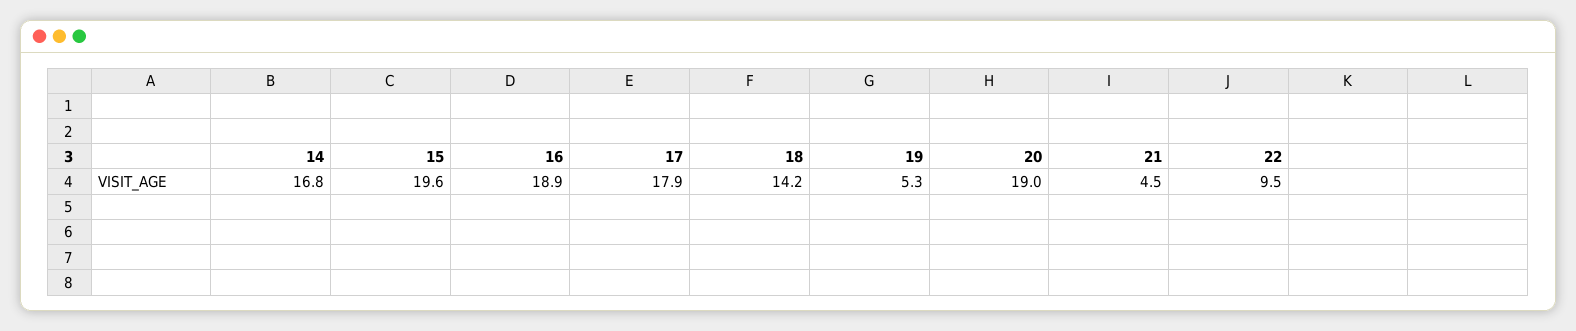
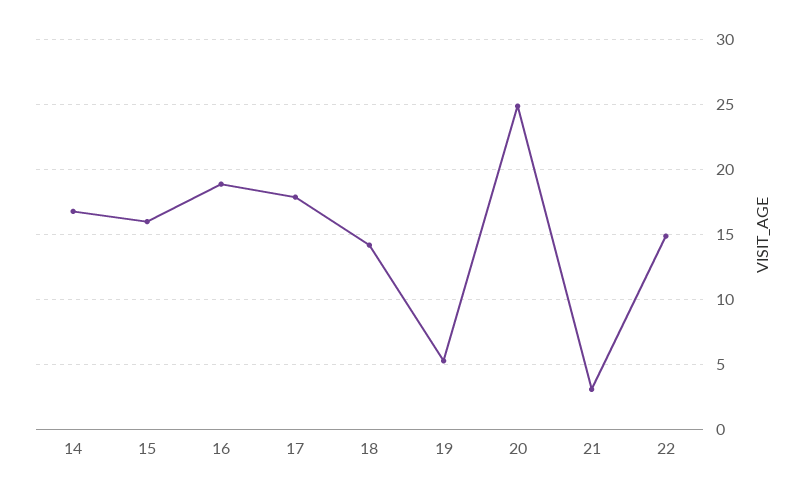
15: 19.6 -> 16
20: 19 -> 25
21: 4.5 -> 3
22: 9.5 -> 15

